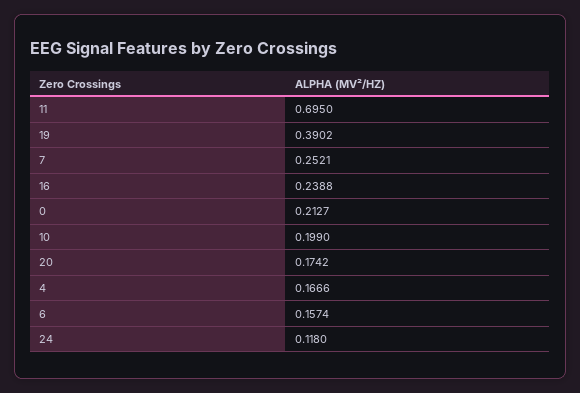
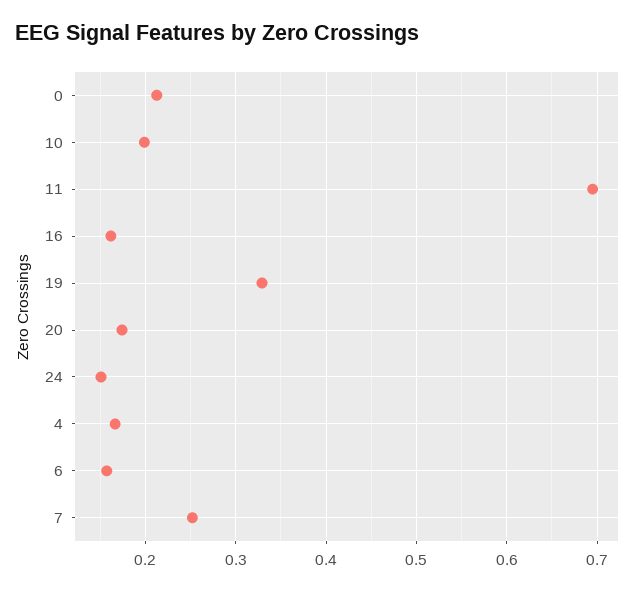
19: 0.3902 -> 0.33
16: 0.2388 -> 0.16
24: 0.118 -> 0.15

